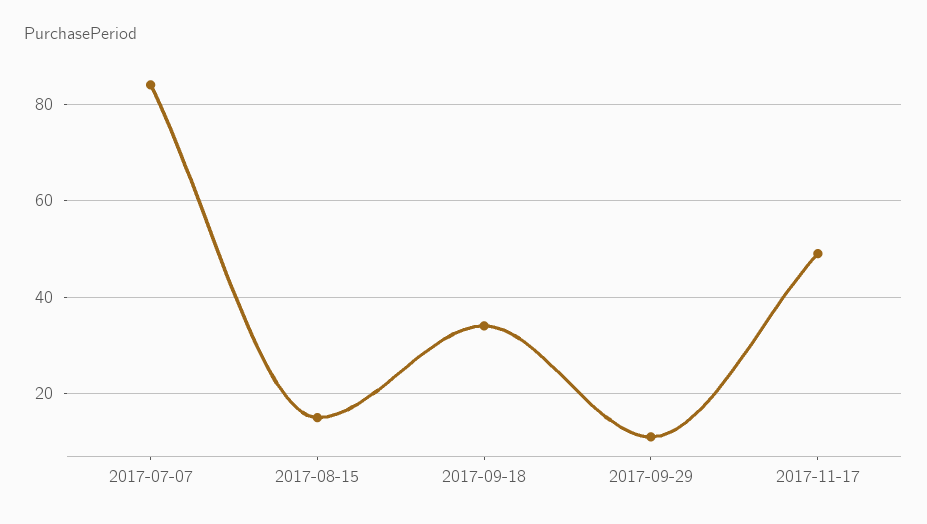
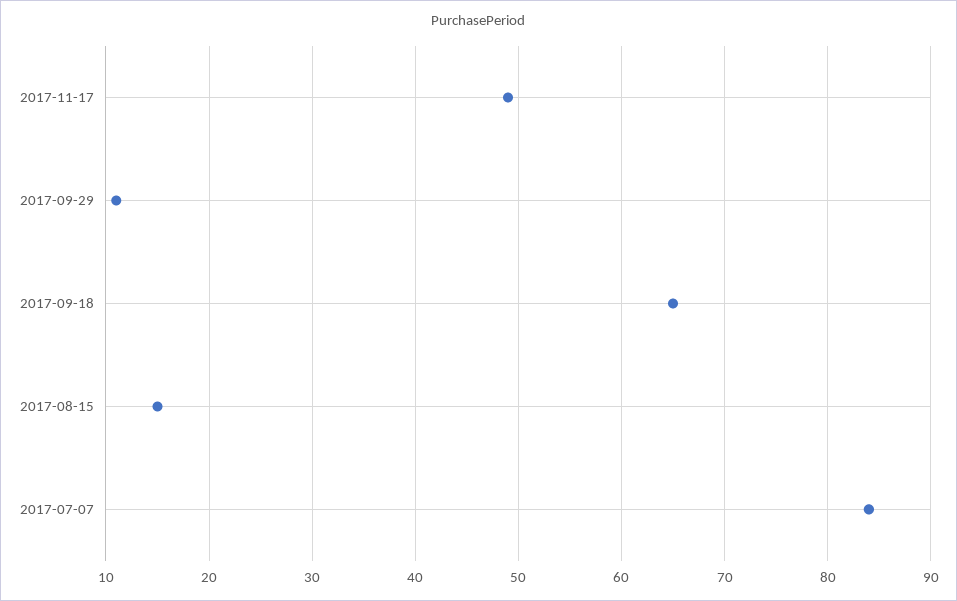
2017-09-18: 35 -> 65

